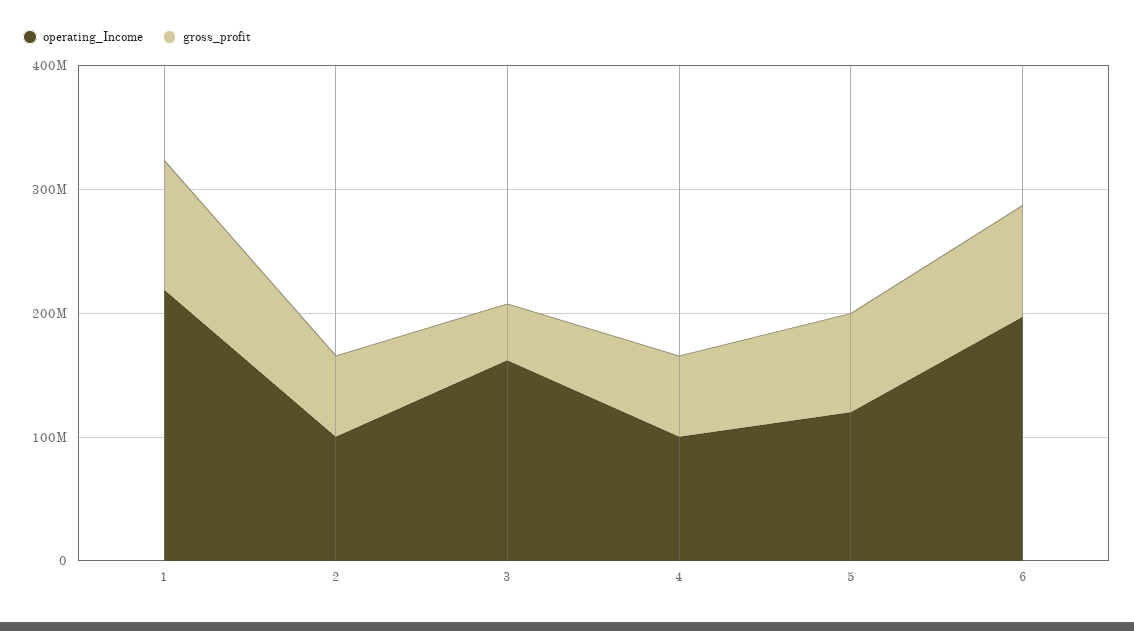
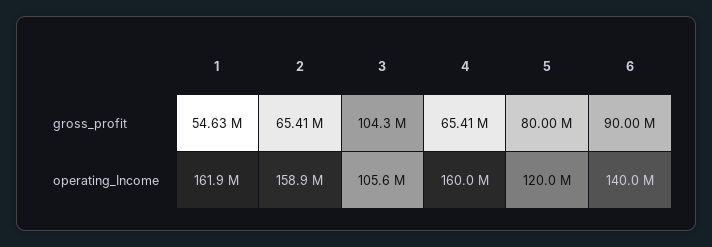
operating_Income, 1: 220000000 -> 161900000
gross_profit, 1: 100000000 -> 54630000
operating_Income, 2: 100000000 -> 158900000
operating_Income, 3: 160000000 -> 105600000
gross_profit, 3: 40000000 -> 104300000
operating_Income, 4: 100000000 -> 160000000
operating_Income, 6: 200000000 -> 140000000

